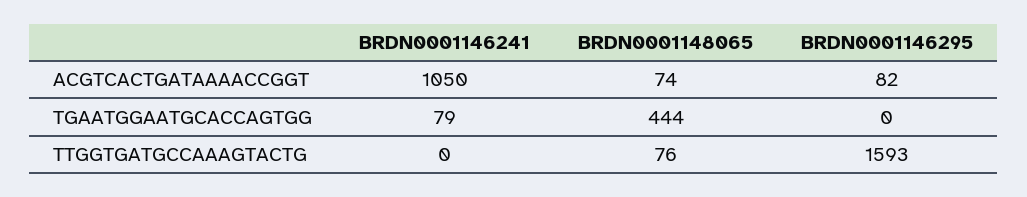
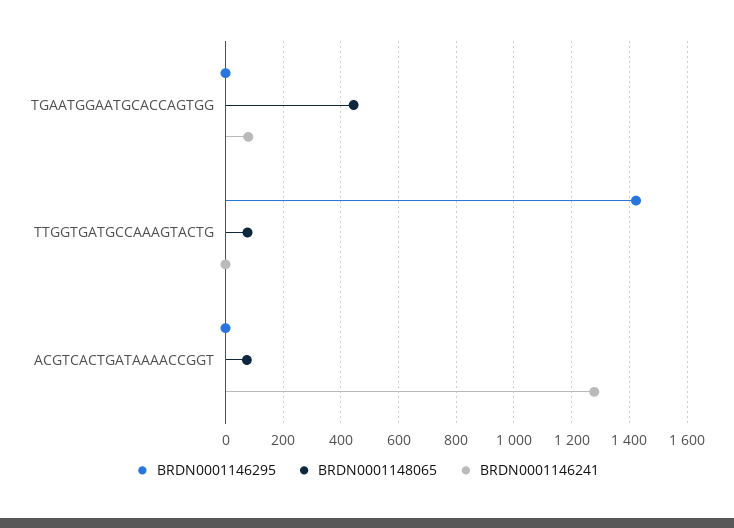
BRDN0001146241, ACGTCACTGATAAAACCGGT: 1050 -> 1275
BRDN0001146295, ACGTCACTGATAAAACCGGT: 82 -> 0
BRDN0001146295, TTGGTGATGCCAAAGTACTG: 1593 -> 1425

